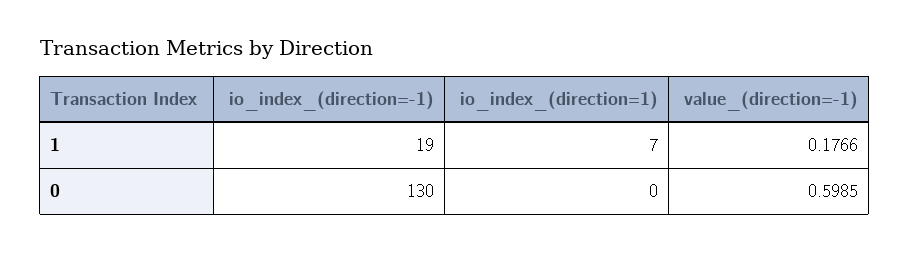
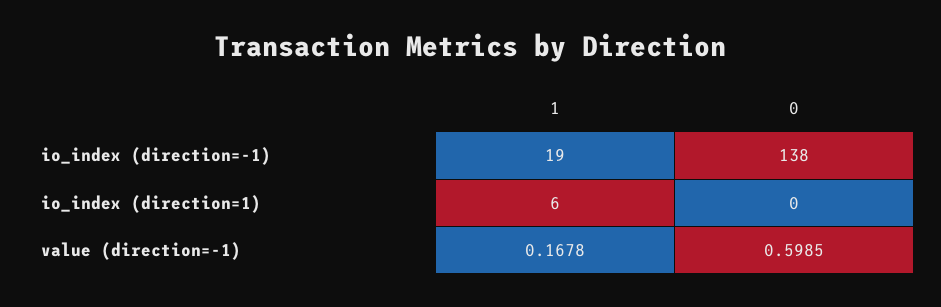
io_index_(direction=1), 1: 7 -> 6
value_(direction=-1), 1: 0.1766 -> 0.1678
io_index_(direction=-1), 0: 130 -> 138

